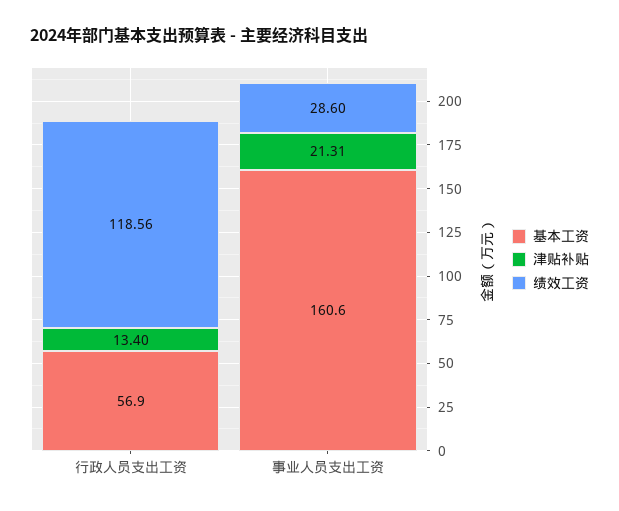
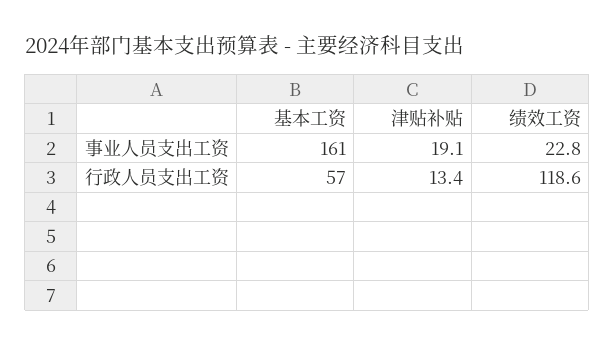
津贴补贴, 事业人员支出工资: 21.31 -> 19.1
绩效工资, 事业人员支出工资: 28.6 -> 22.8

